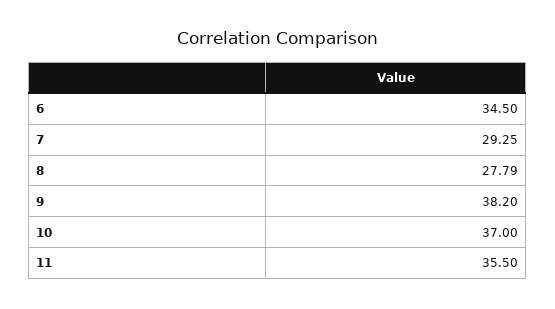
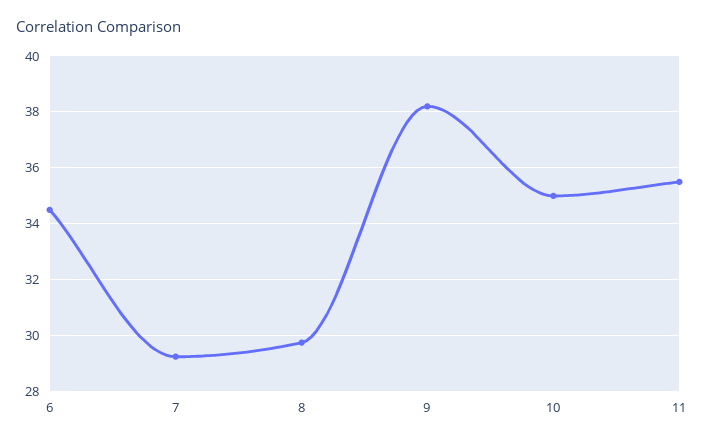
8: 27.79 -> 29.75
10: 37 -> 35

